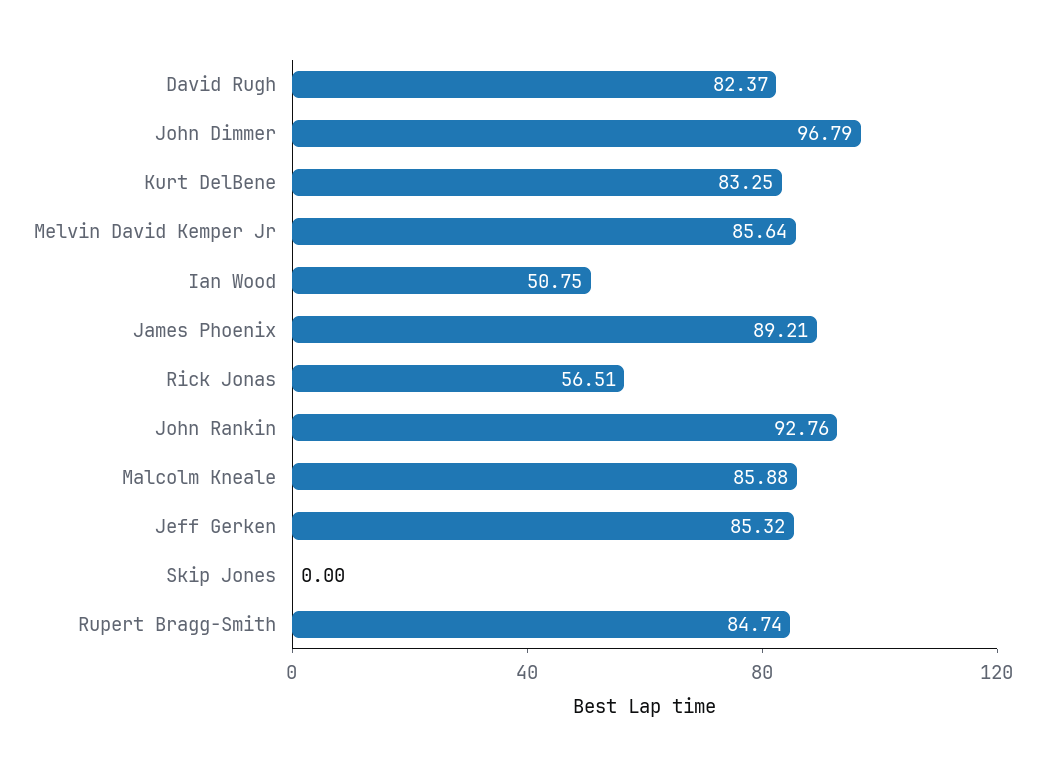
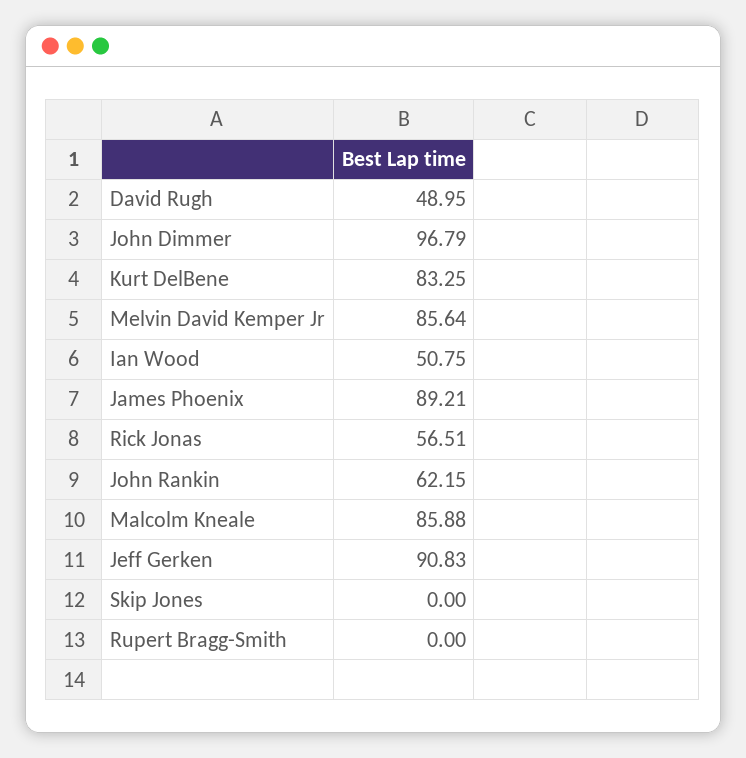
David Rugh: 82.37 -> 48.95
John Rankin: 92.76 -> 62.15
Jeff Gerken: 85.32 -> 90.83
Rupert Bragg-Smith: 84.74 -> 0

